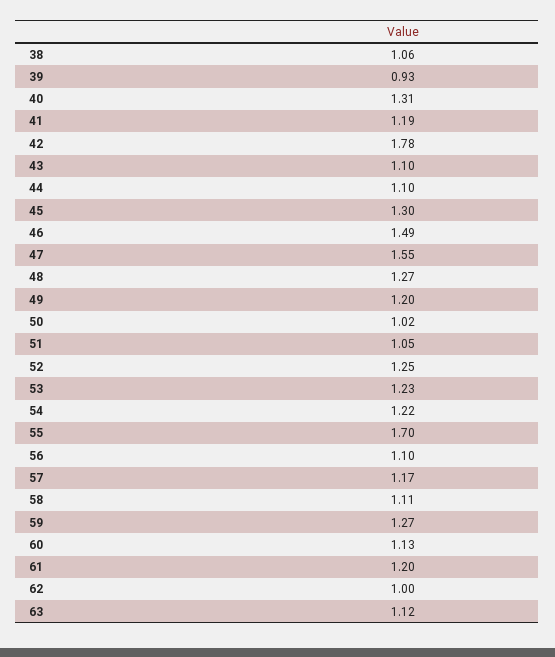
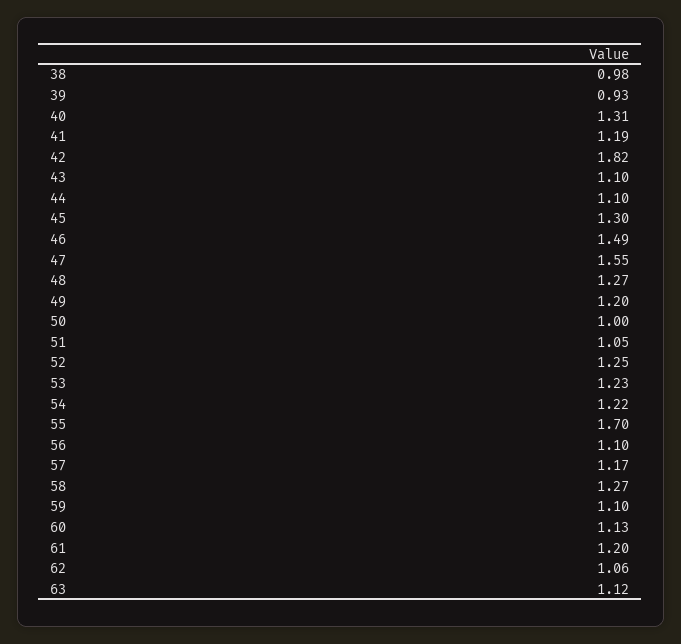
38: 1.06 -> 0.98
42: 1.78 -> 1.82
50: 1.02 -> 1
58: 1.11 -> 1.27
59: 1.27 -> 1.1
62: 1 -> 1.06

